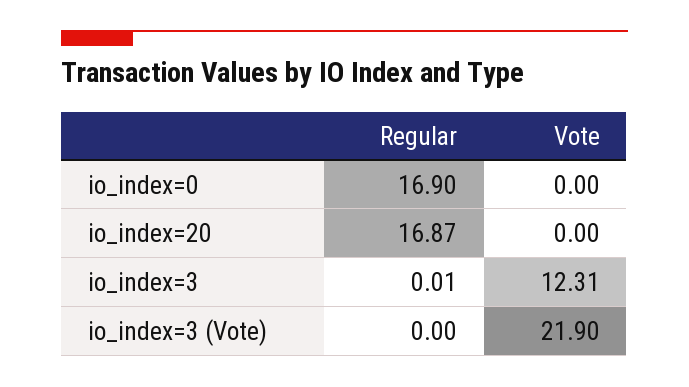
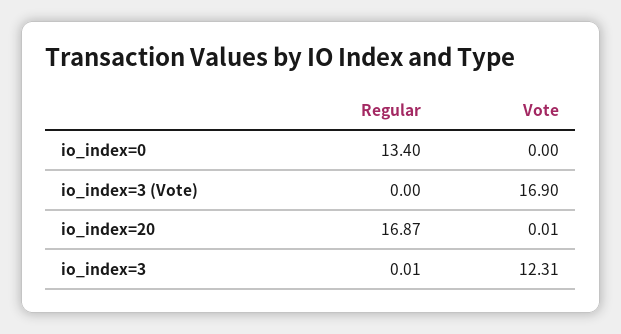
Regular, io_index=0: 16.9 -> 13.4
Vote, io_index=20: 0 -> 0.01
Vote, io_index=3 (Vote): 21.9 -> 16.9

